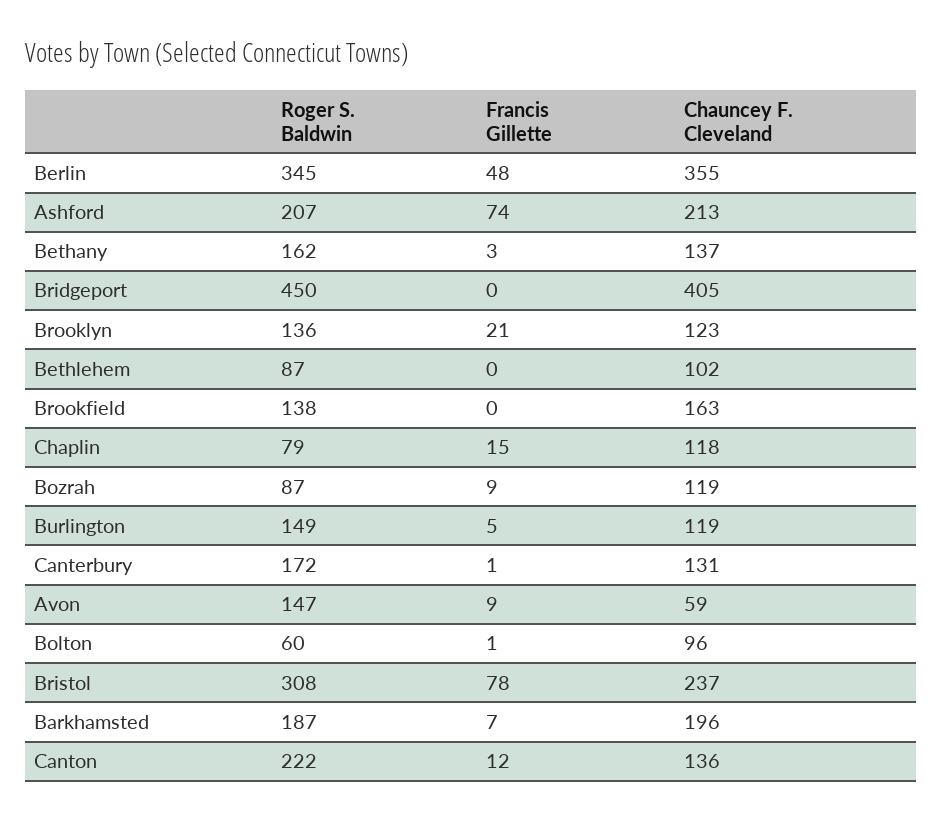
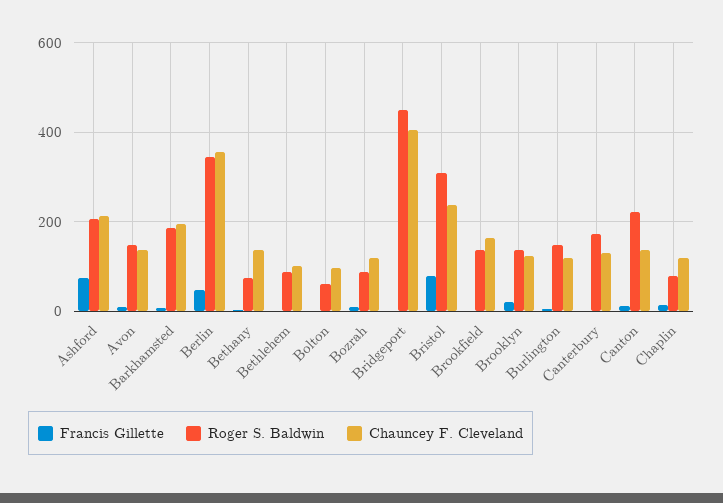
Roger S. Baldwin, Bethany: 162 -> 80
Chauncey F. Cleveland, Avon: 59 -> 140

